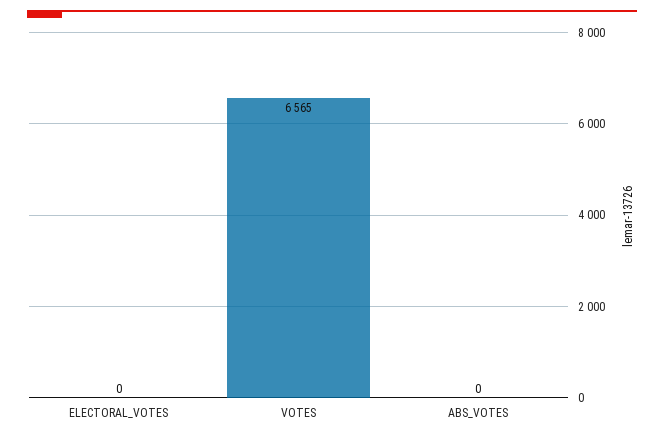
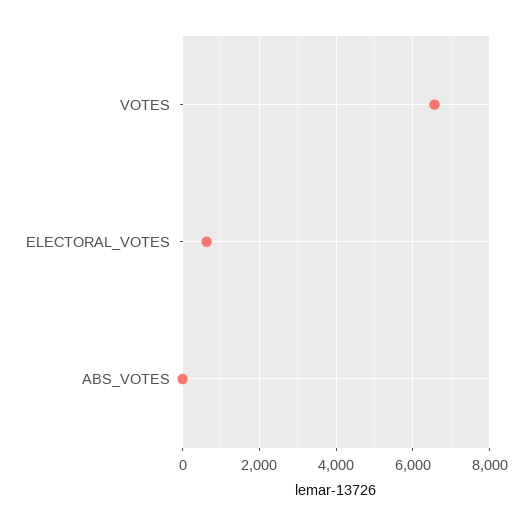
ELECTORAL_VOTES: 0 -> 600

